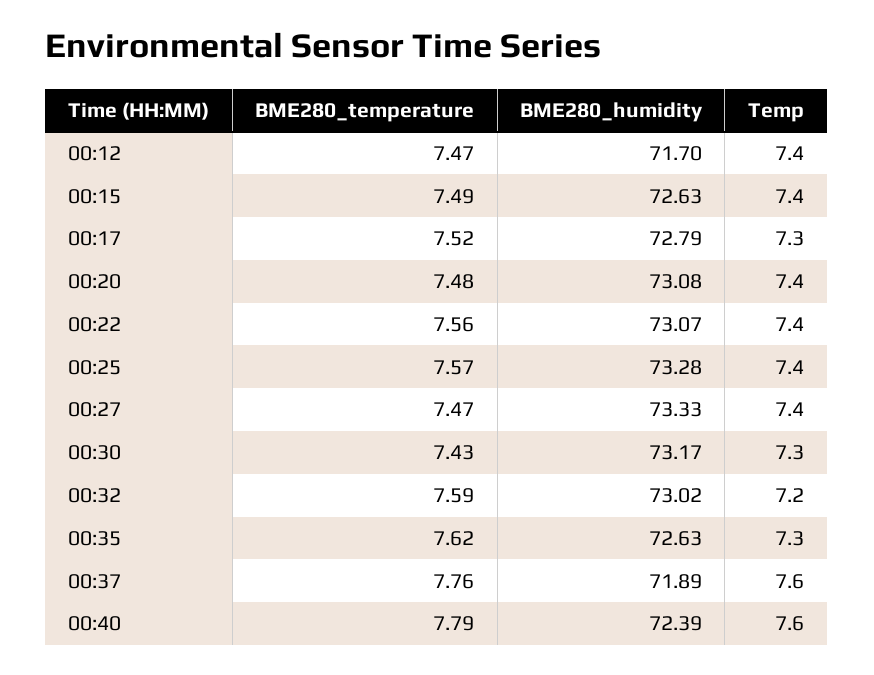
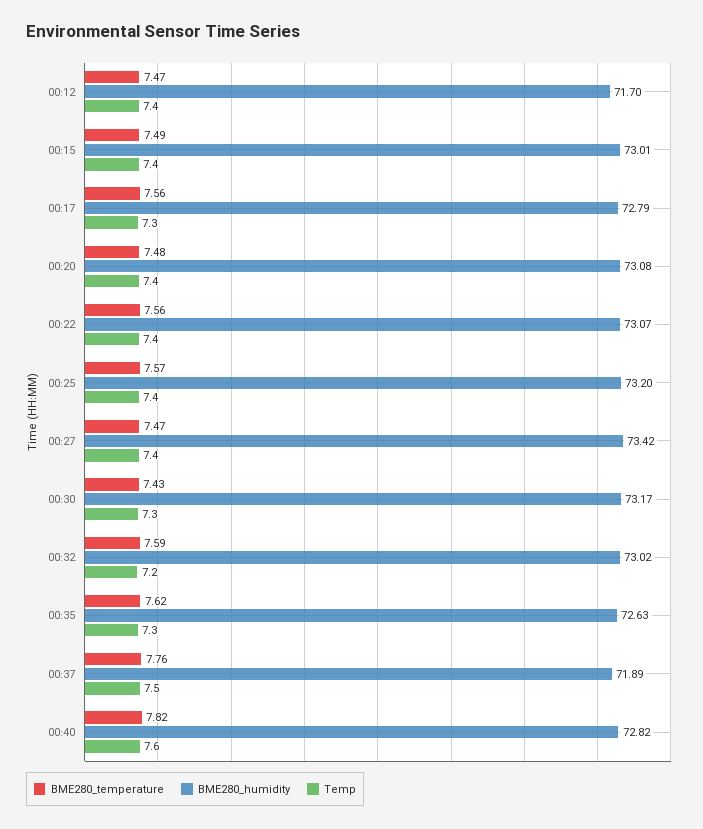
BME280_humidity, 00:15: 72.63 -> 73.01
BME280_temperature, 00:17: 7.52 -> 7.56
BME280_humidity, 00:25: 73.28 -> 73.2
BME280_humidity, 00:27: 73.33 -> 73.42
Temp, 00:37: 7.6 -> 7.5
BME280_temperature, 00:40: 7.79 -> 7.82
BME280_humidity, 00:40: 72.39 -> 72.82

